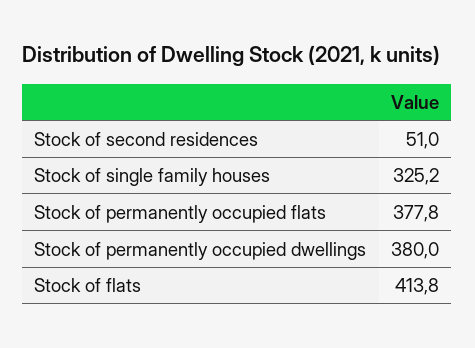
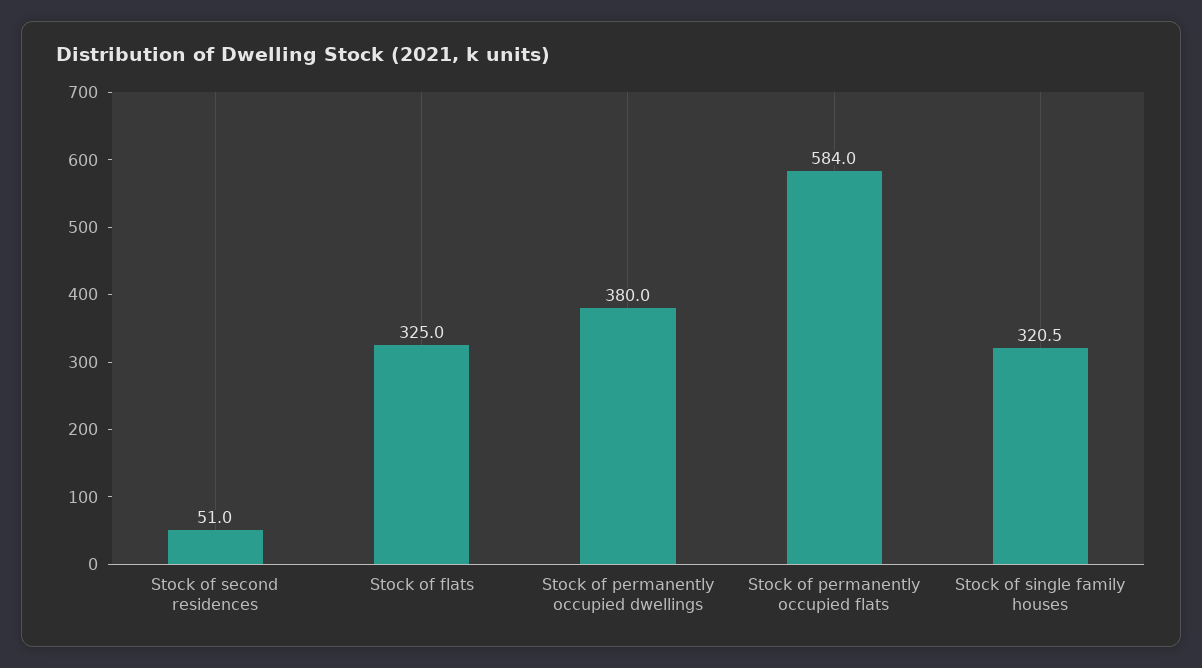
Stock of single family houses: 325.2 -> 320.5
Stock of permanently occupied flats: 377.8 -> 584
Stock of flats: 413.8 -> 325

